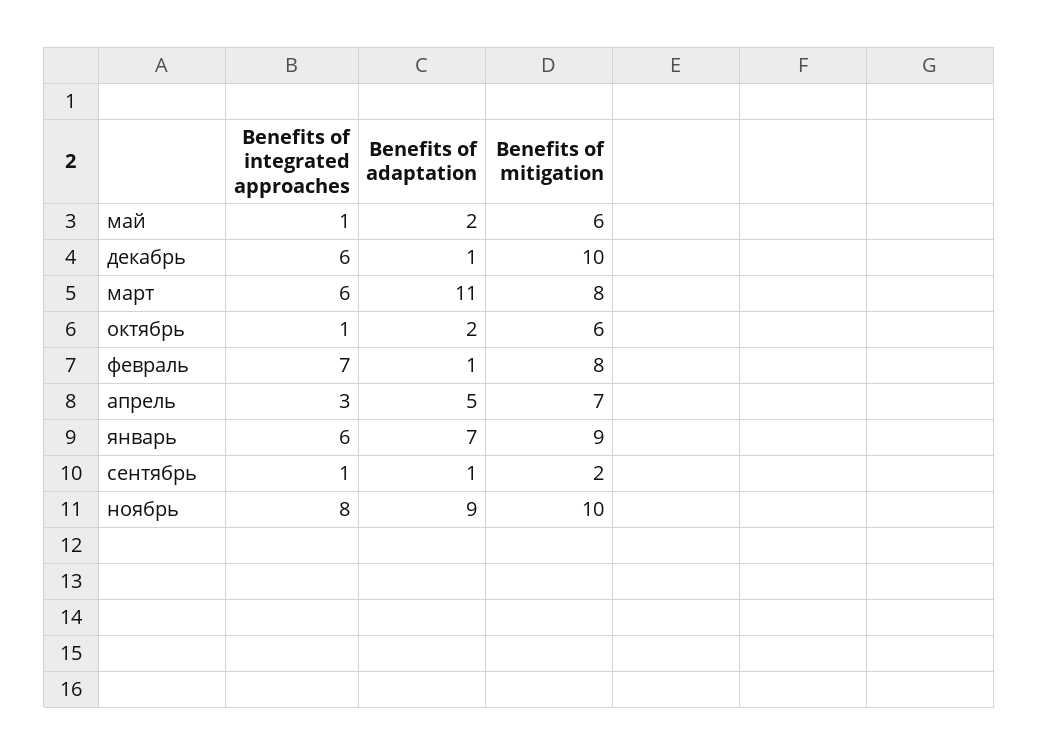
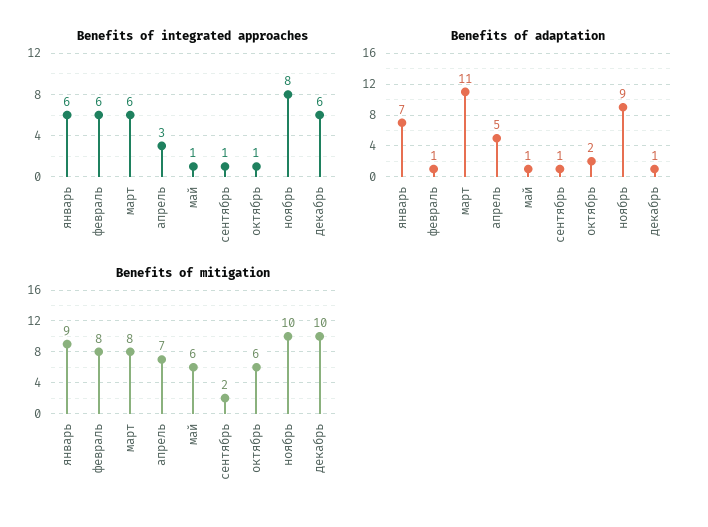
Benefits of adaptation, май: 2 -> 1
Benefits of integrated approaches, февраль: 7 -> 6

